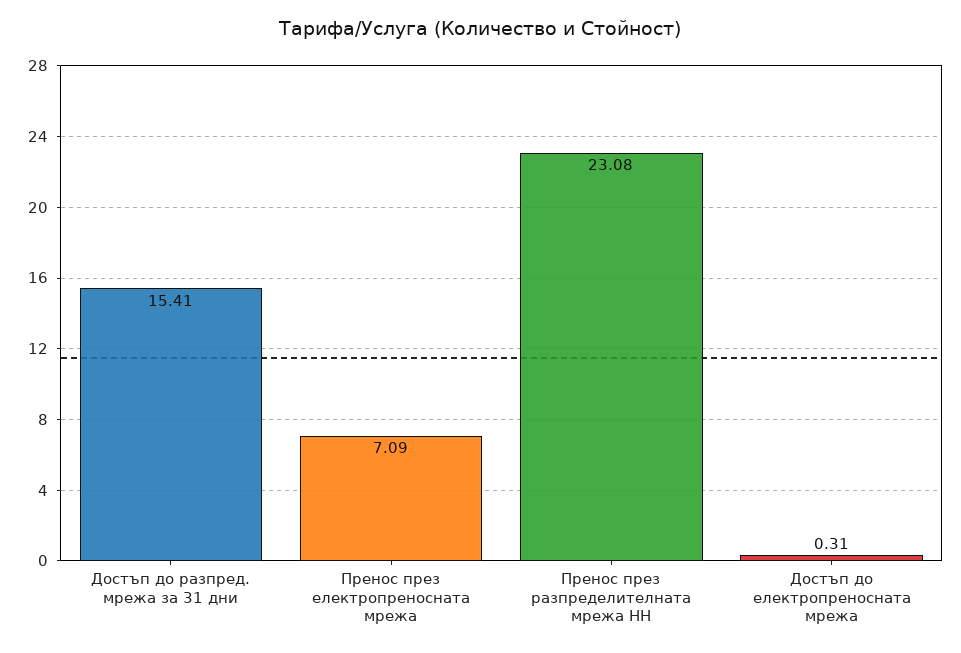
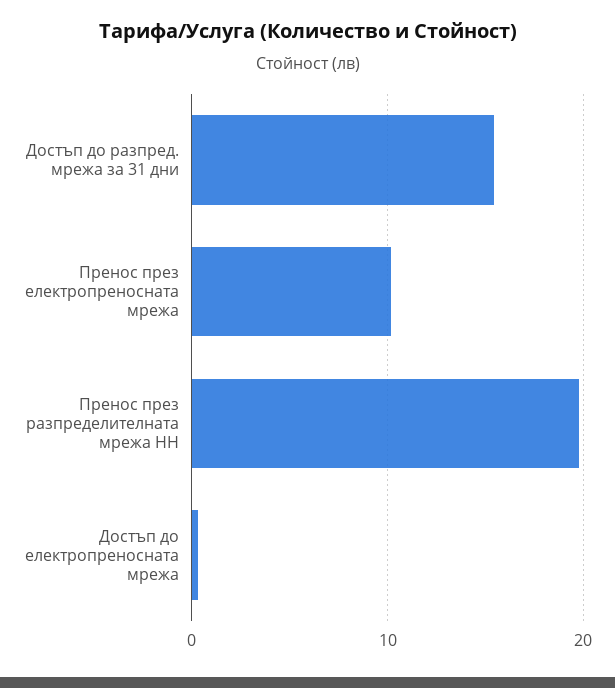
Пренос през електропреносната мрежа: 7.09 -> 10
Пренос през разпределителната мрежа НН: 23.08 -> 20

